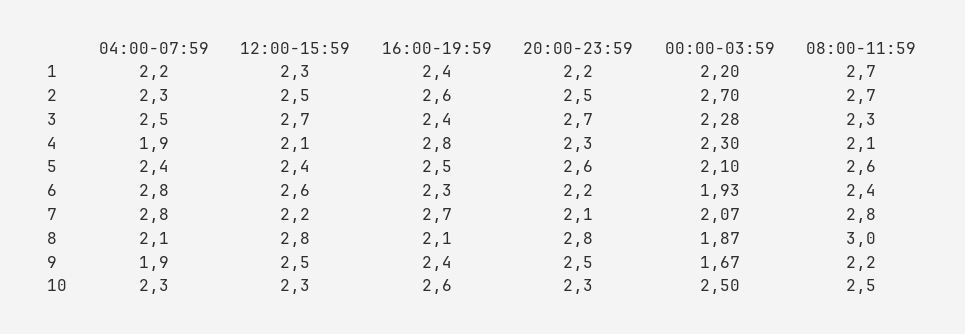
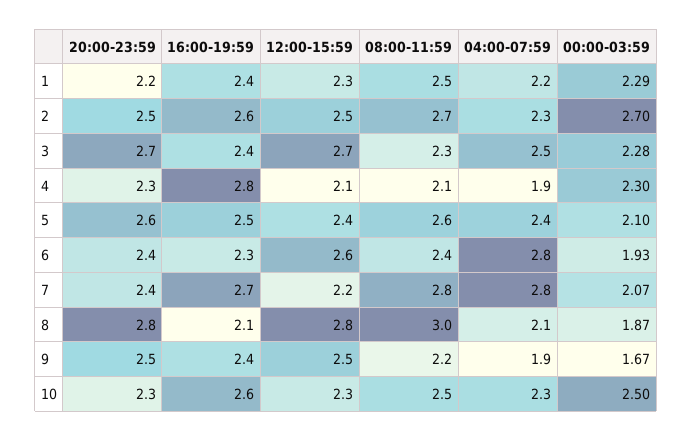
00:00-03:59, 1: 2.2 -> 2.29
08:00-11:59, 1: 2.7 -> 2.5
20:00-23:59, 6: 2.2 -> 2.4
20:00-23:59, 7: 2.1 -> 2.4

